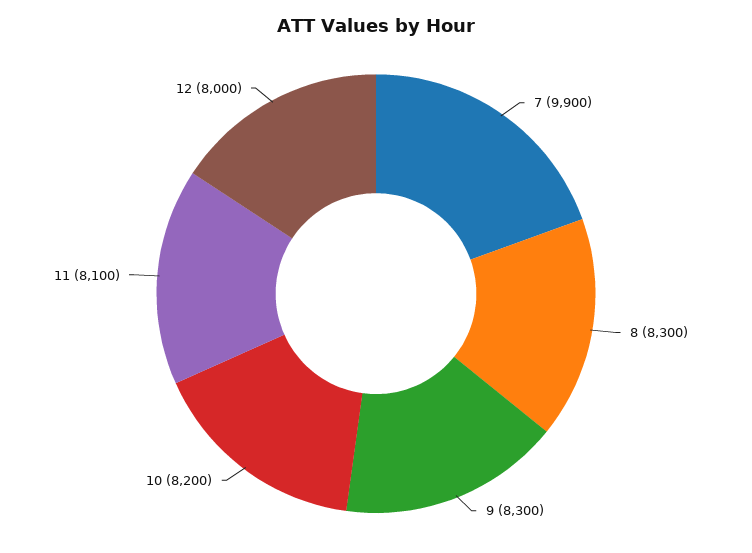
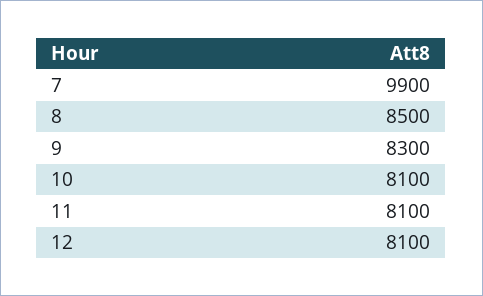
8: 8300 -> 8500
10: 8200 -> 8100
12: 8000 -> 8100

